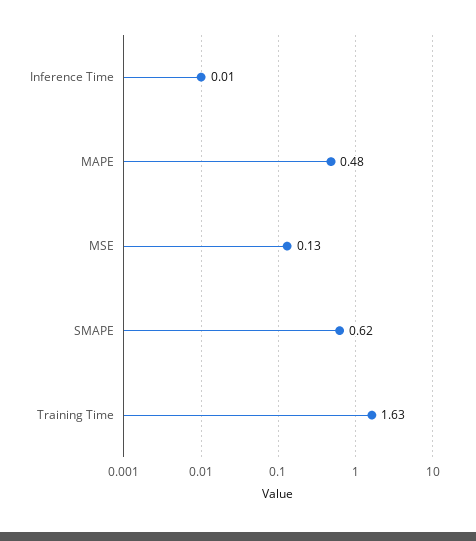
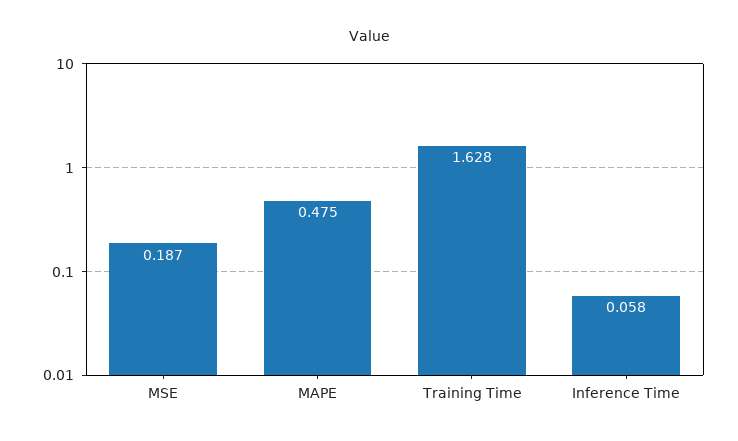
Inference Time: 0.01 -> 0.058
MSE: 0.13 -> 0.187
SMAPE: 0.62 -> none

